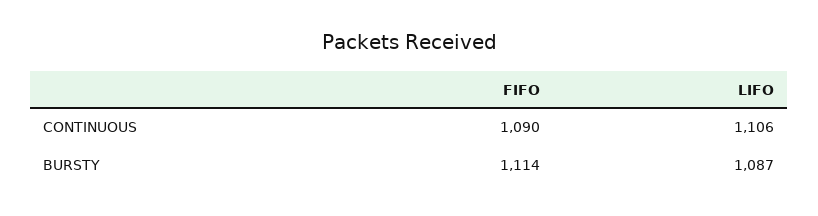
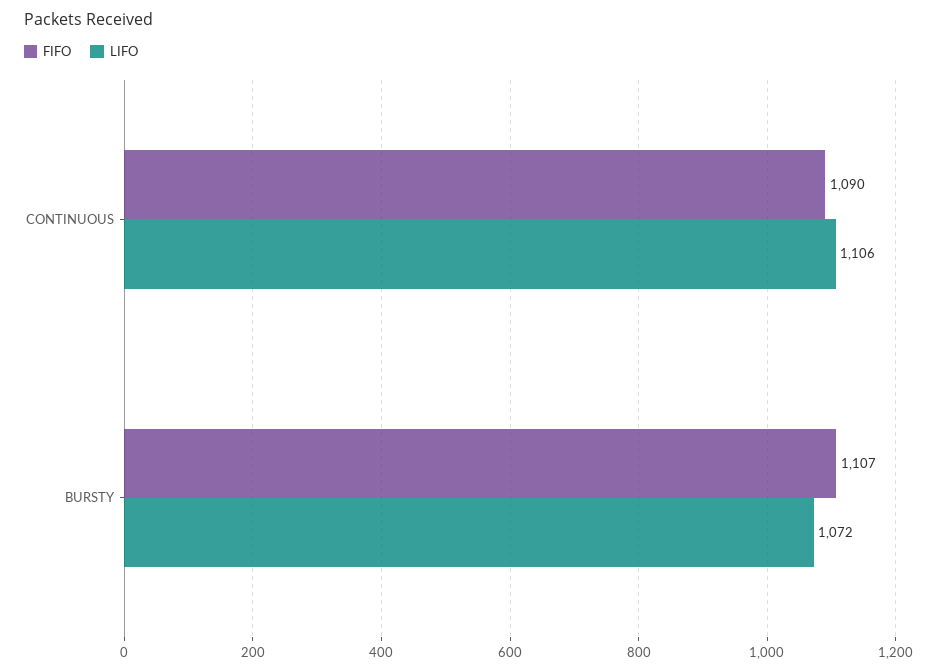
FIFO, BURSTY: 1114 -> 1107
LIFO, BURSTY: 1087 -> 1072

